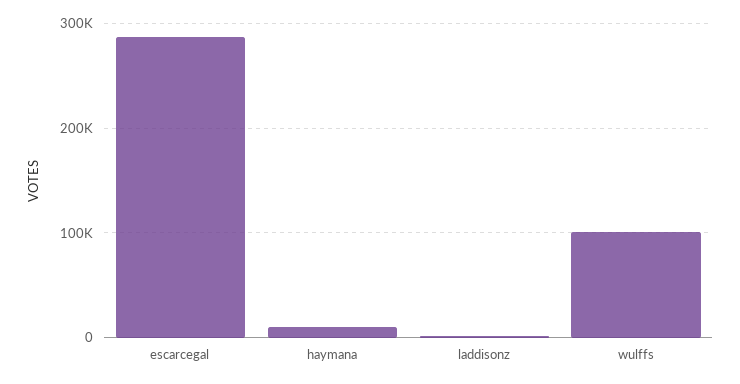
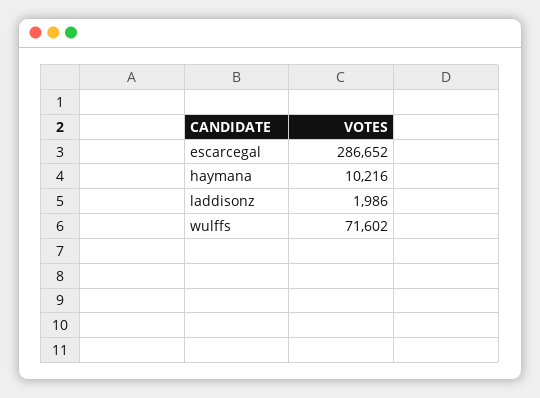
wulffs: 100000 -> 71602

